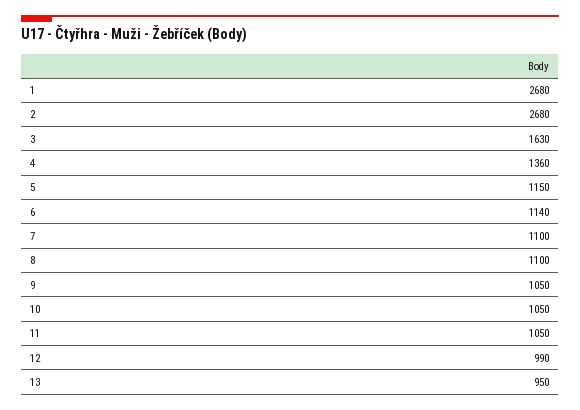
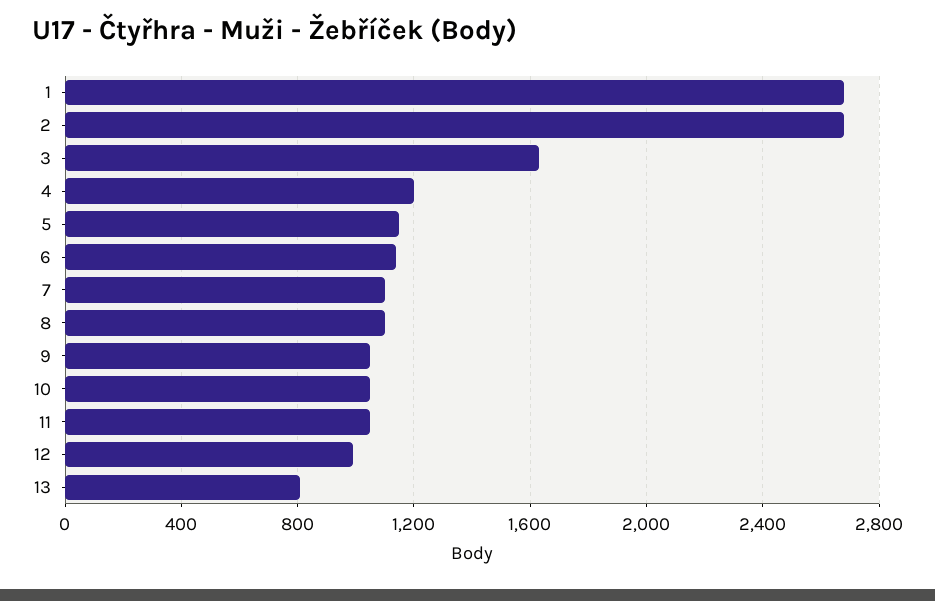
4: 1360 -> 1200
13: 950 -> 800

